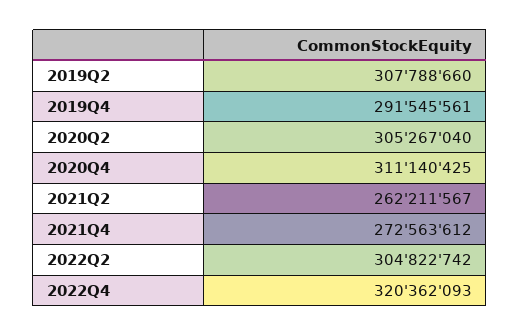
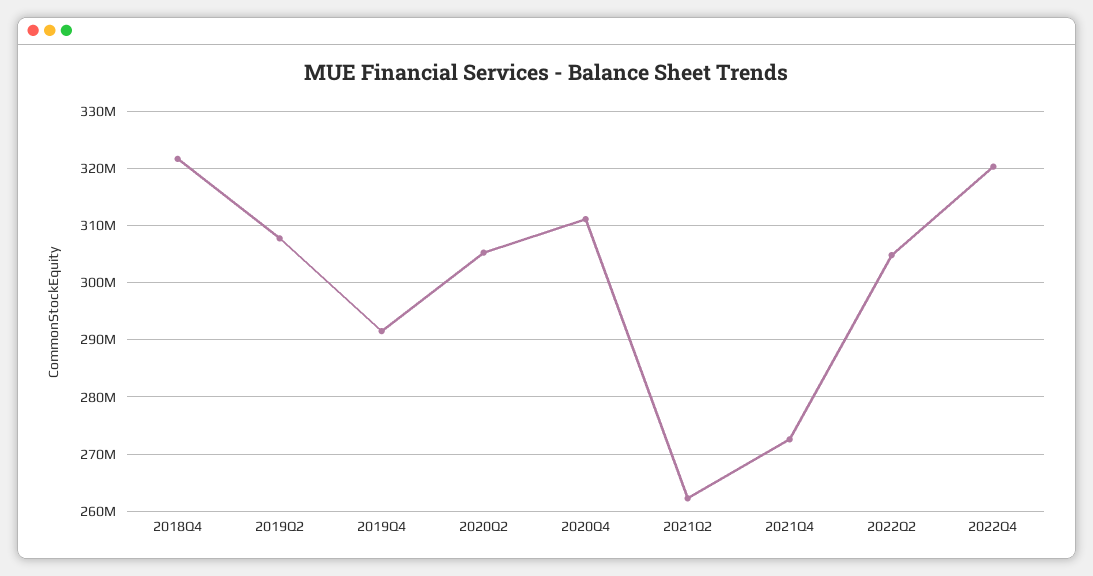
2018Q4: none -> 322000000

